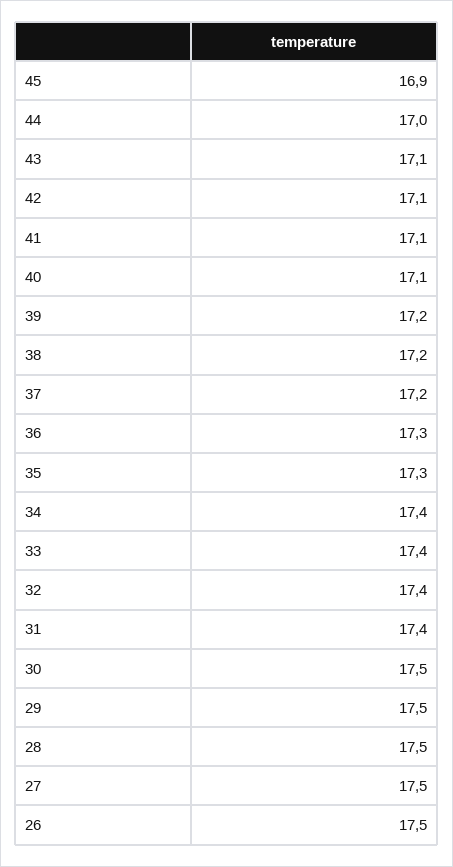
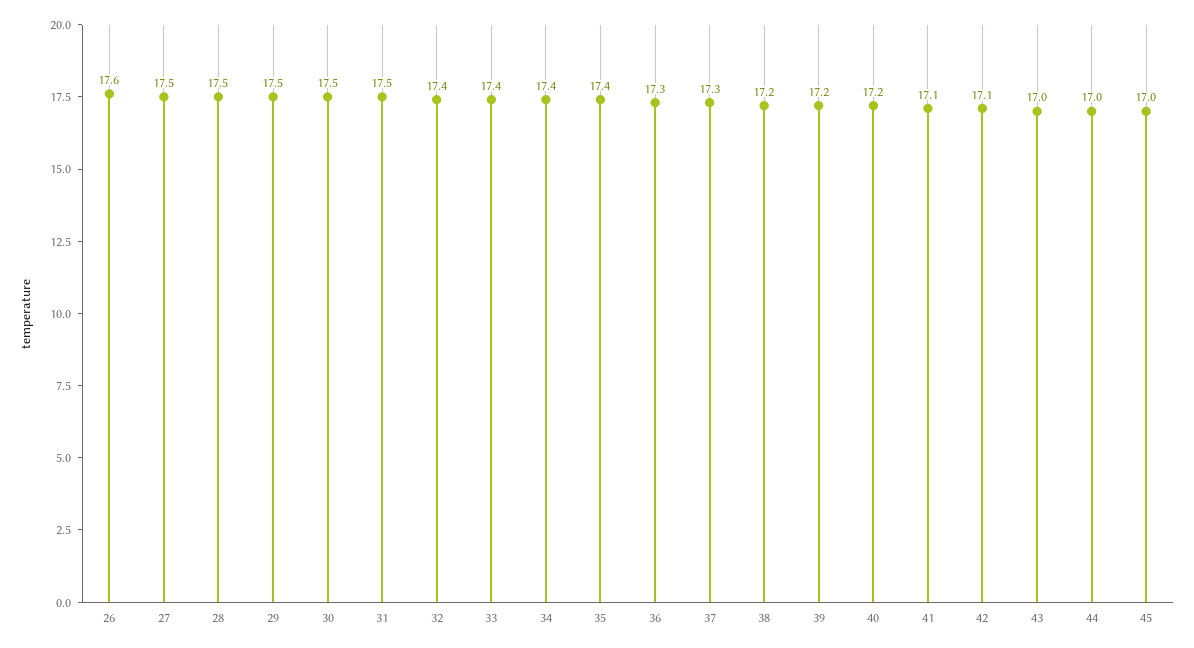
45: 16.9 -> 17
43: 17.1 -> 17
40: 17.1 -> 17.2
37: 17.2 -> 17.3
35: 17.3 -> 17.4
31: 17.4 -> 17.5
26: 17.5 -> 17.6

